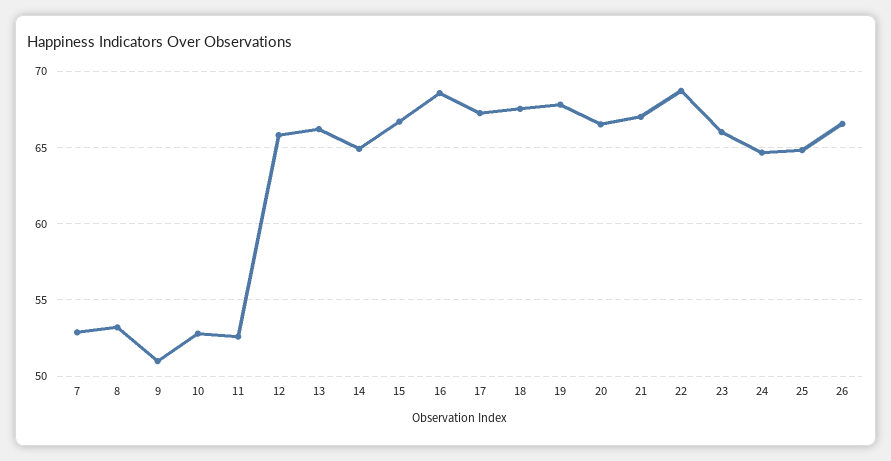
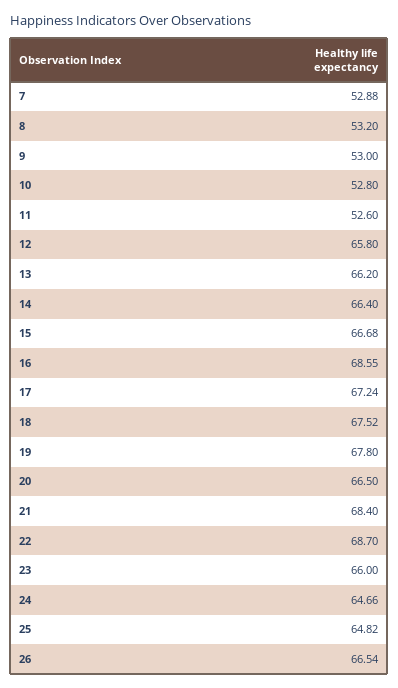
9: 51 -> 53
14: 65 -> 66.4
21: 67 -> 68.4

